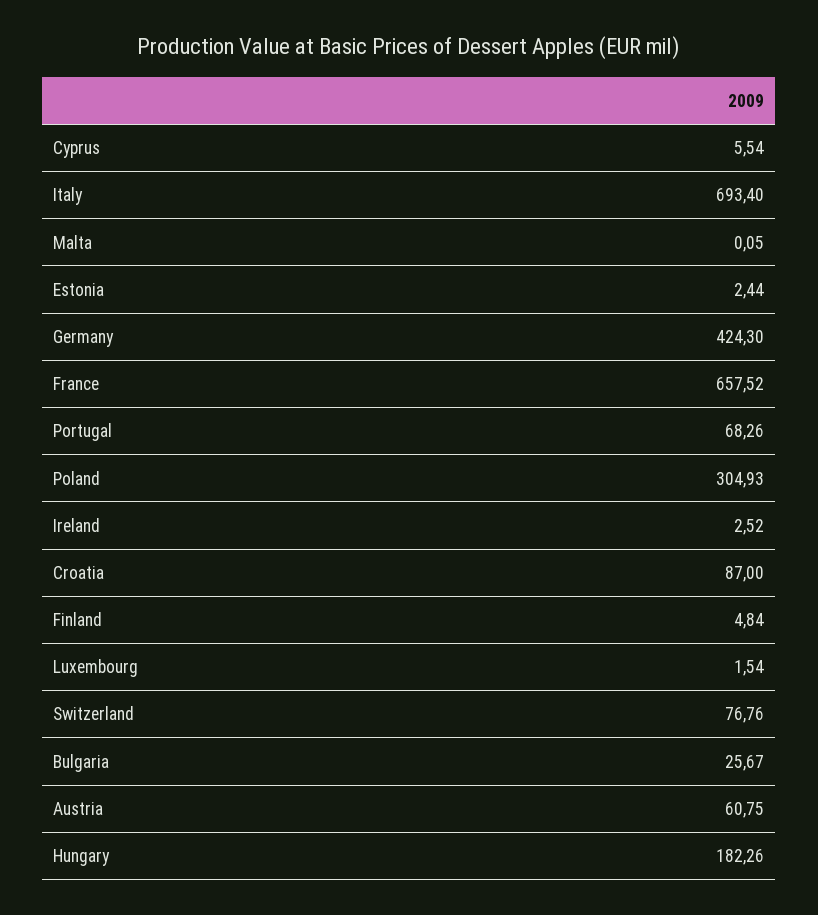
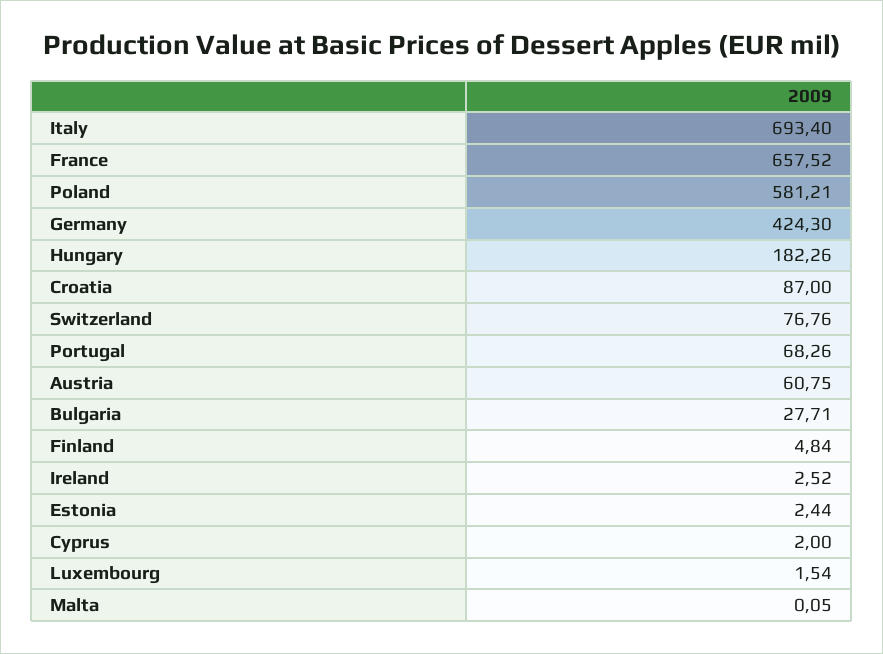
Cyprus: 5.54 -> 2
Poland: 304.93 -> 581.21
Bulgaria: 25.67 -> 27.71

